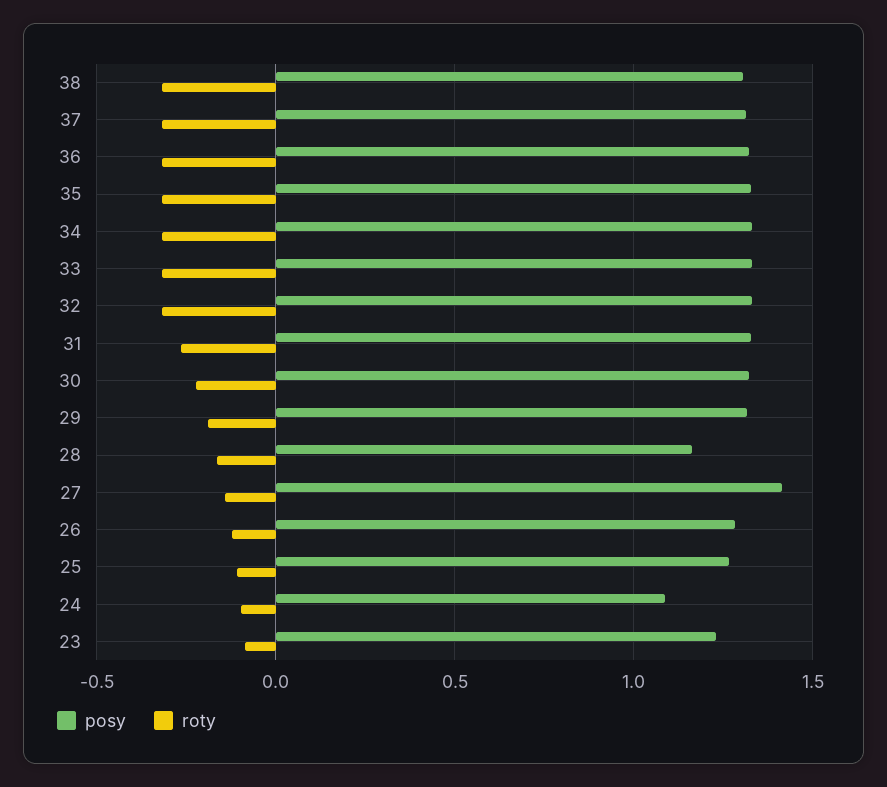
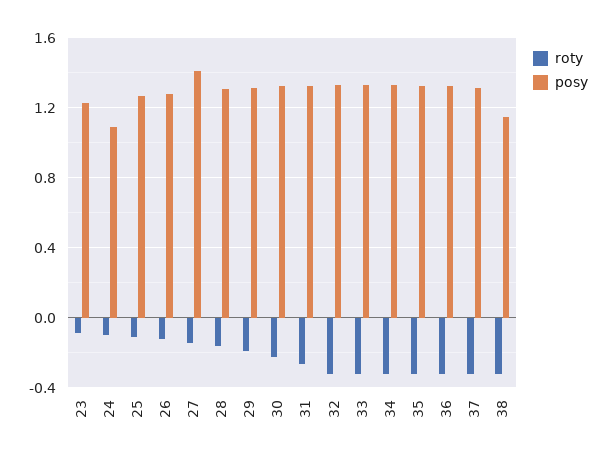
posy, 38: 1.3 -> 1.15
posy, 28: 1.15 -> 1.3

